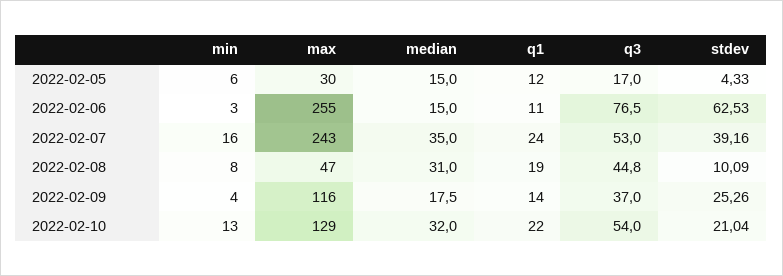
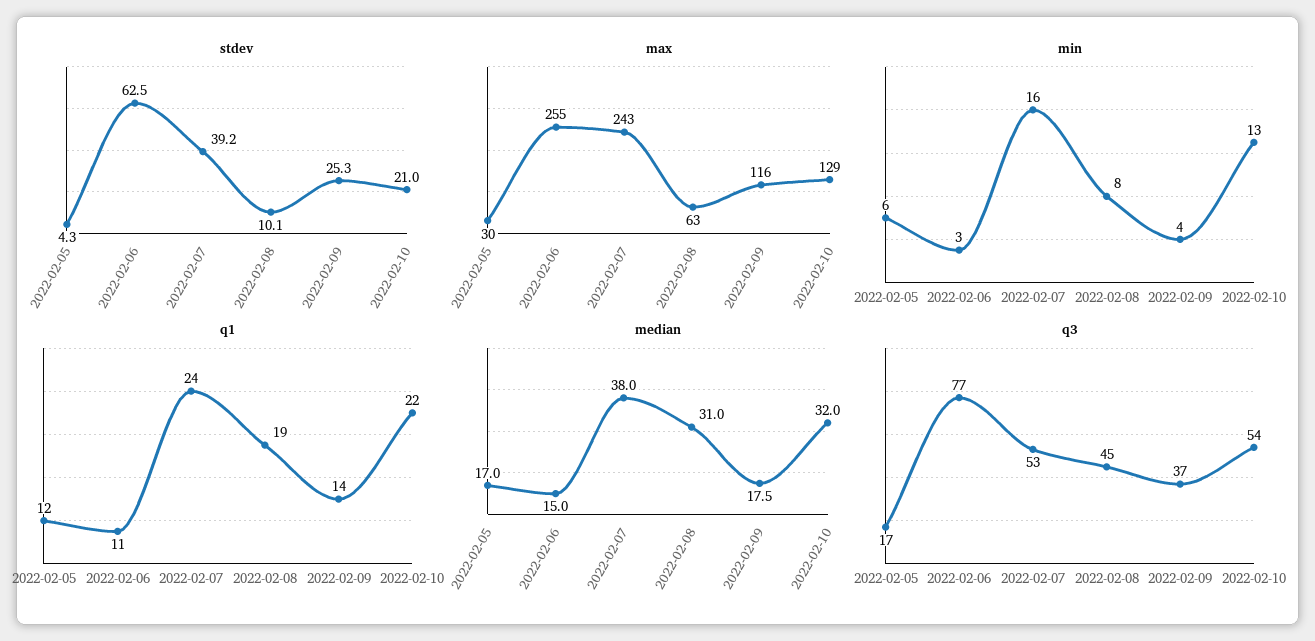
median, 2022-02-05: 15 -> 17
median, 2022-02-07: 35 -> 38
max, 2022-02-08: 47 -> 63

